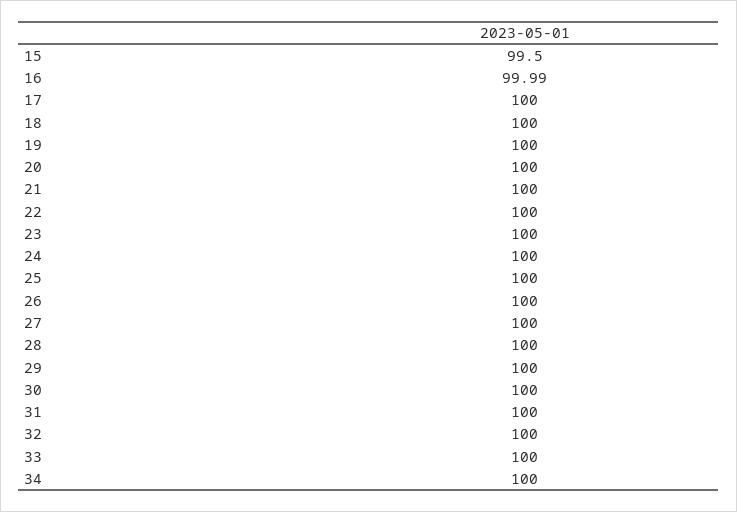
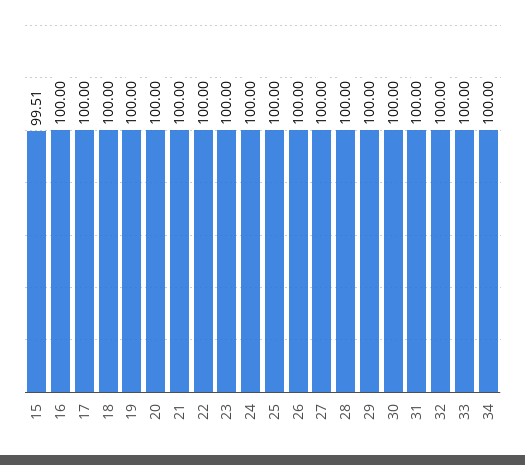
15: 99.5 -> 99.51
16: 99.99 -> 100

